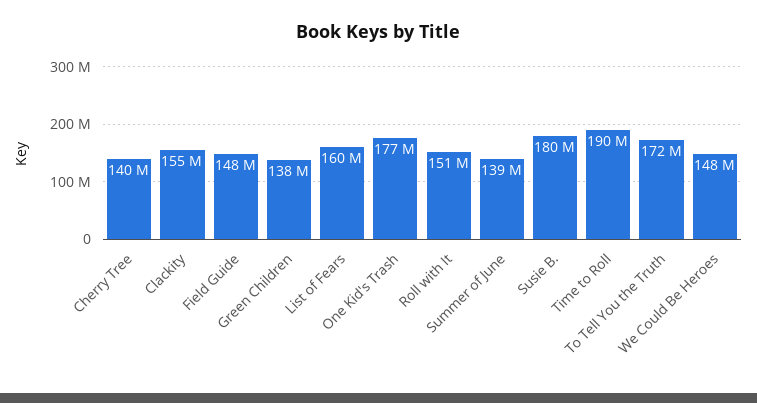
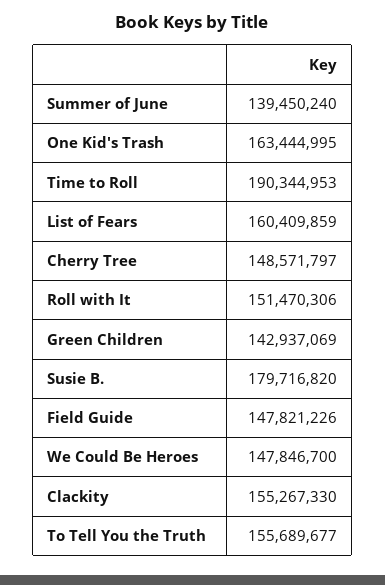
Cherry Tree: 140000000 -> 148571797
Green Children: 138000000 -> 142937069
One Kid's Trash: 177000000 -> 163444995
To Tell You the Truth: 172000000 -> 155689677

